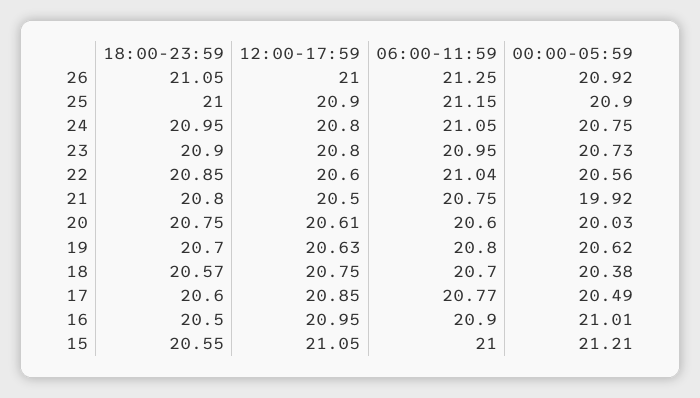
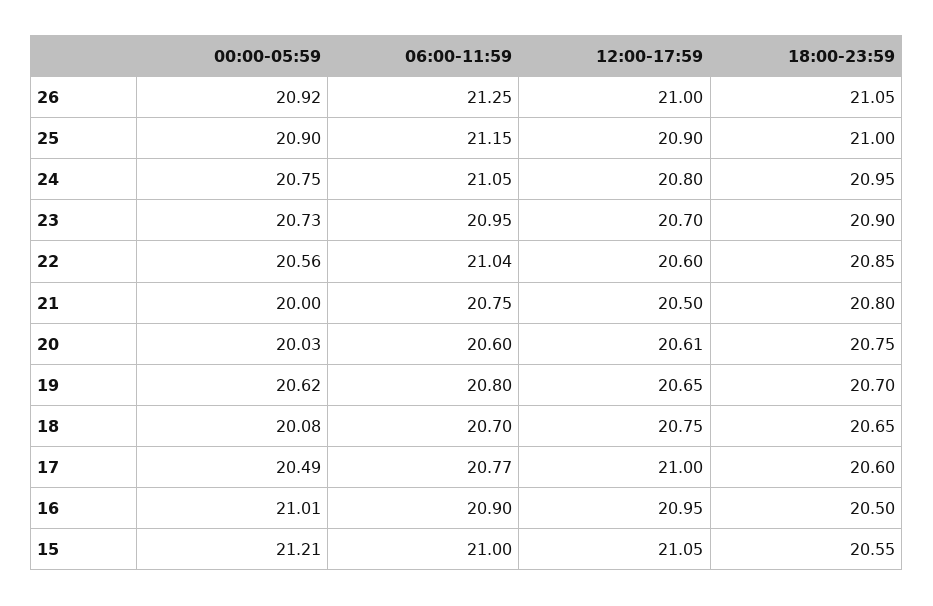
12:00-17:59, 23: 20.8 -> 20.7
00:00-05:59, 21: 19.92 -> 20
12:00-17:59, 19: 20.63 -> 20.65
18:00-23:59, 18: 20.57 -> 20.65
00:00-05:59, 18: 20.38 -> 20.08
12:00-17:59, 17: 20.85 -> 21

